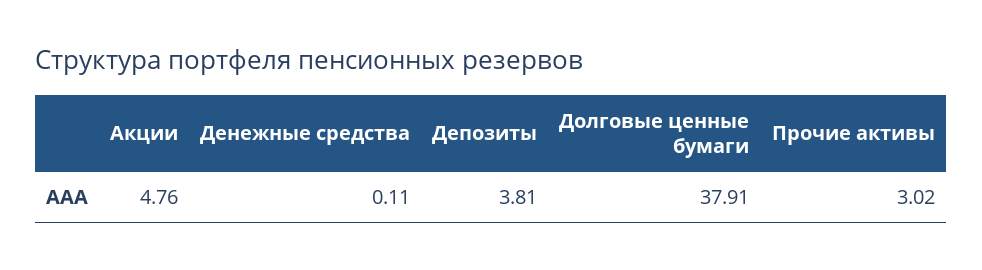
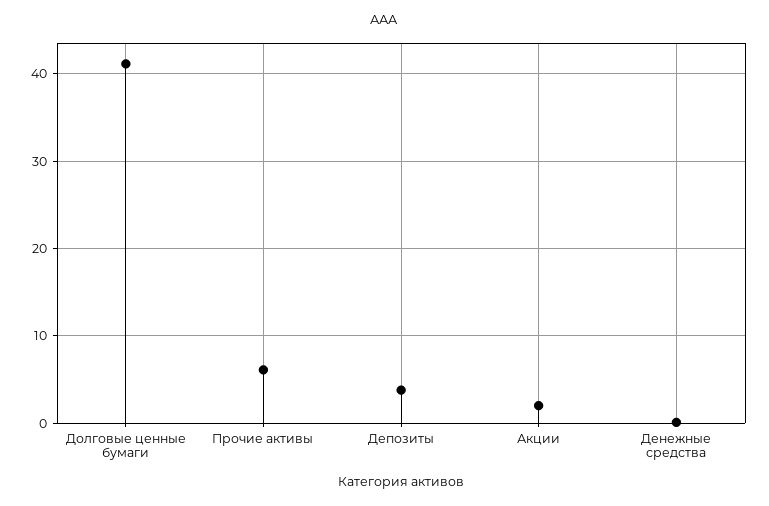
Акции: 4.76 -> 2
Долговые ценные бумаги: 37.91 -> 41
Прочие активы: 3.02 -> 6

